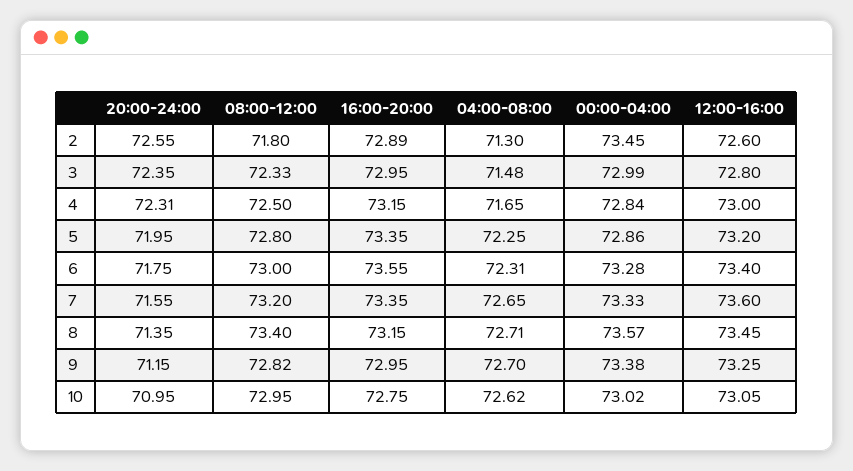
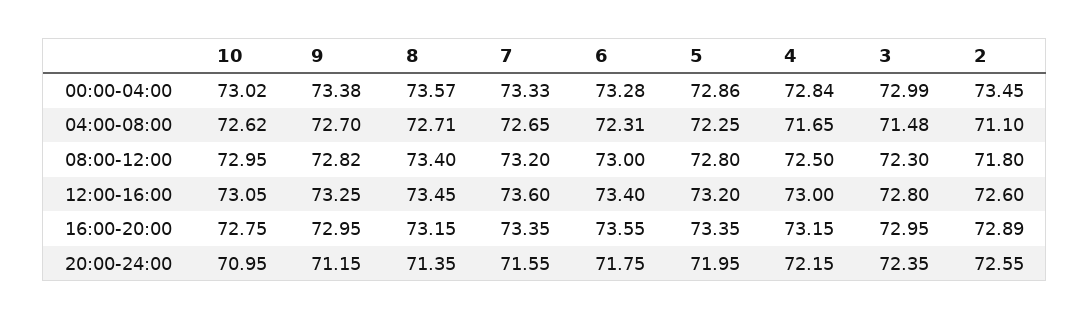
04:00-08:00, 2: 71.3 -> 71.1
08:00-12:00, 3: 72.33 -> 72.3
20:00-24:00, 4: 72.31 -> 72.15

